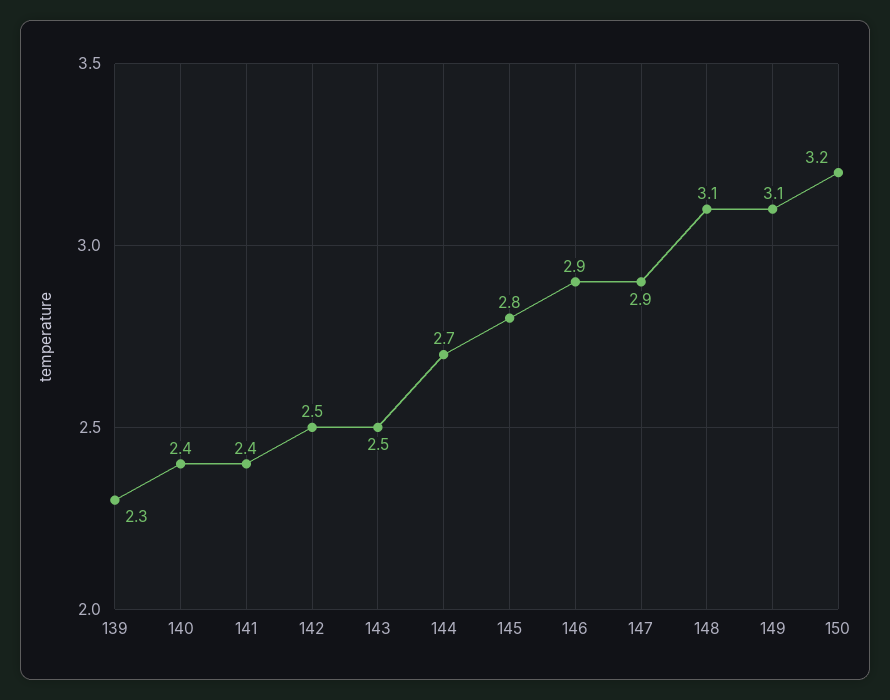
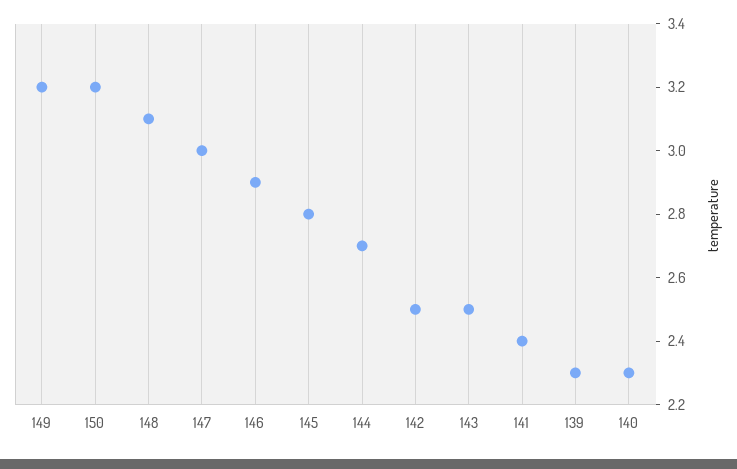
140: 2.4 -> 2.3
147: 2.9 -> 3
149: 3.1 -> 3.2

